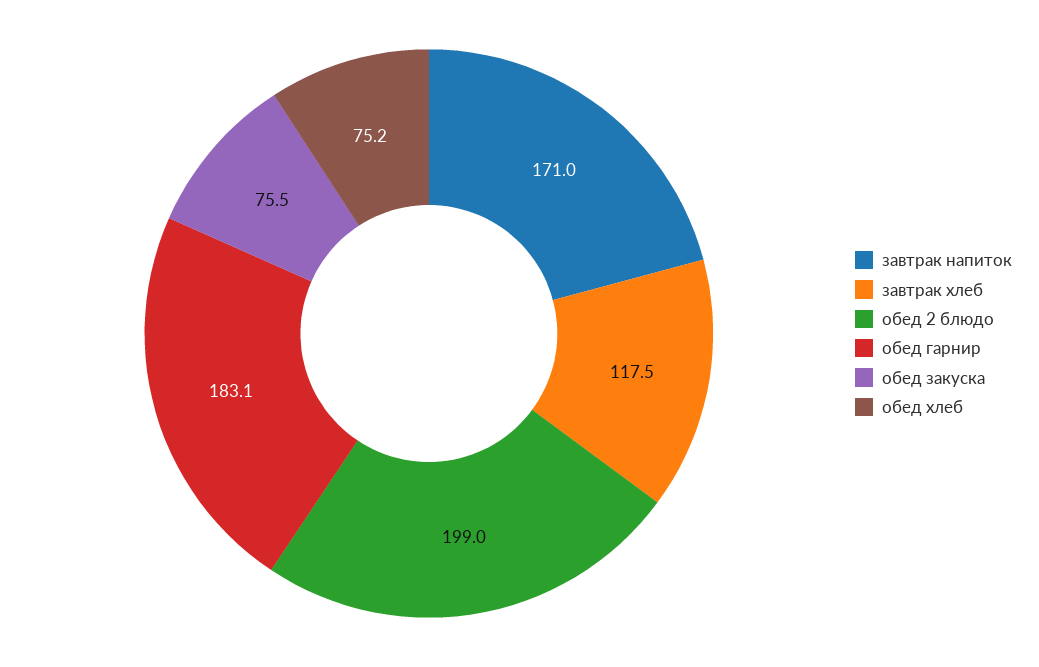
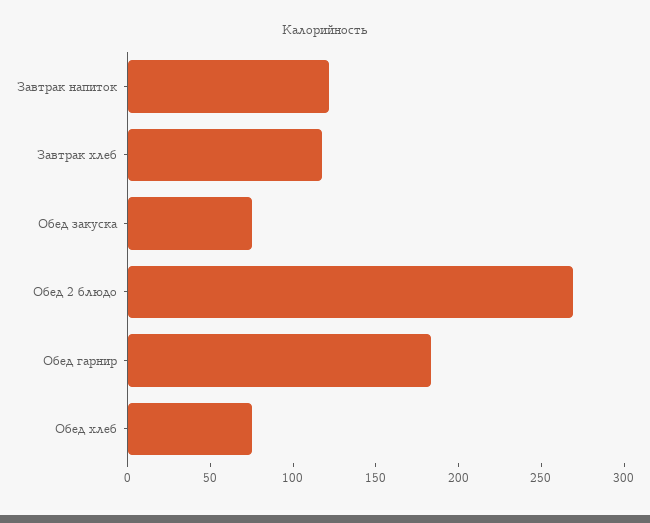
завтрак напиток: 171 -> 120
обед 2 блюдо: 199 -> 270

